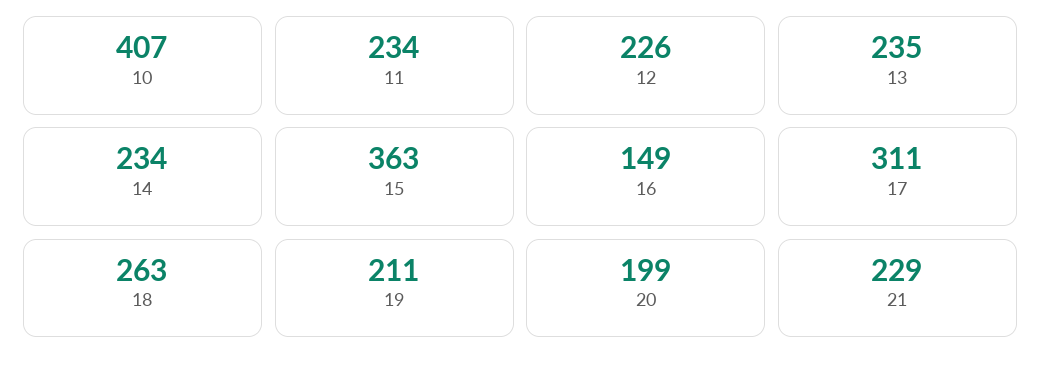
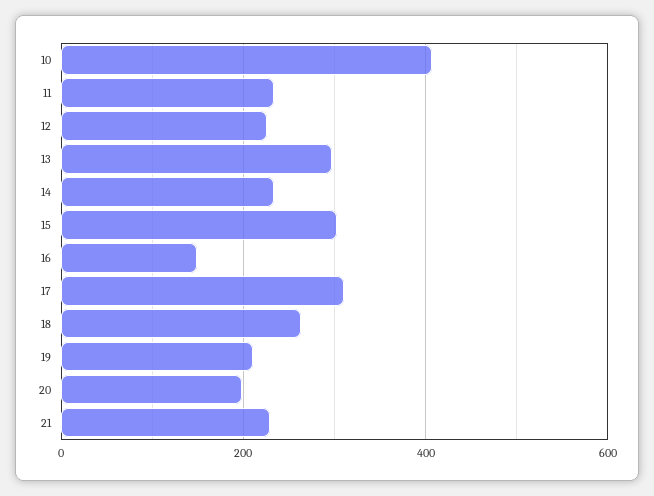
13: 235 -> 300
15: 363 -> 300

